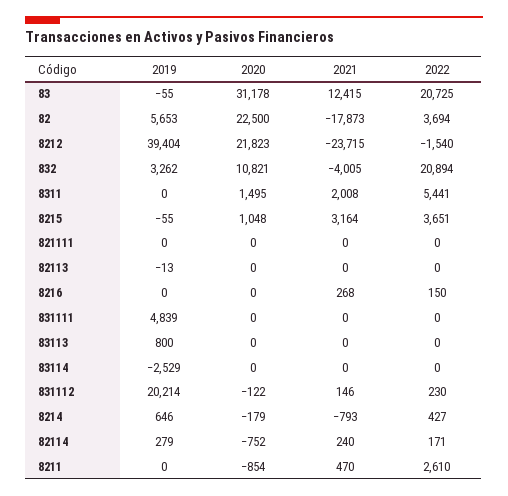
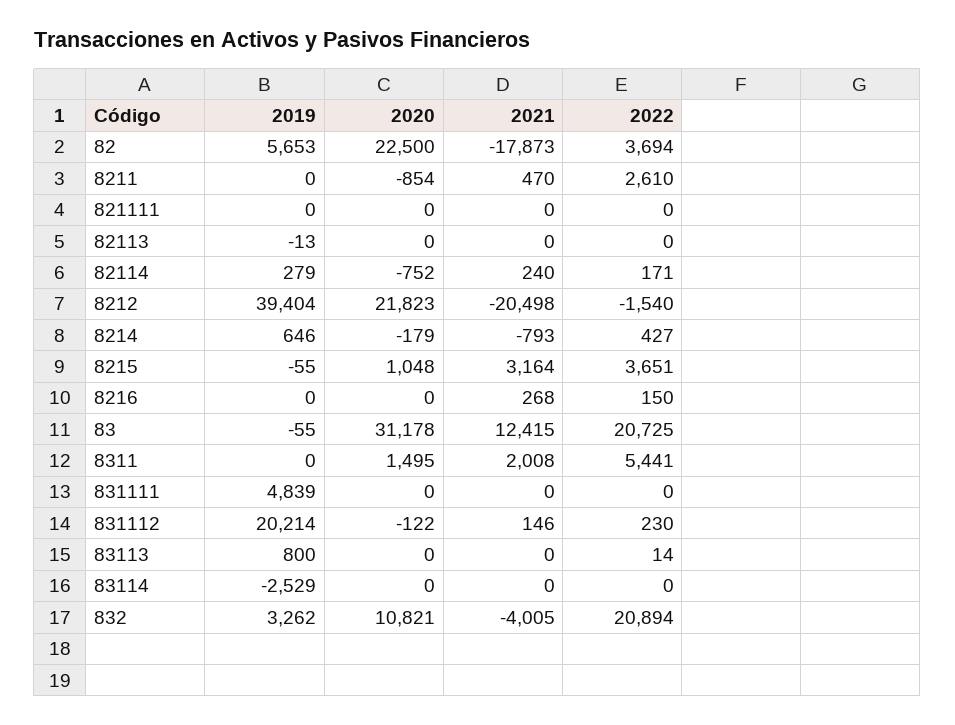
2021, 8212: -23715 -> -20498
2022, 83113: 0 -> 14

